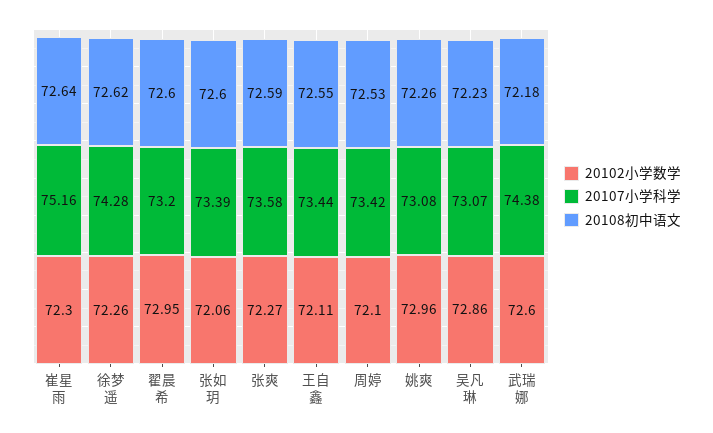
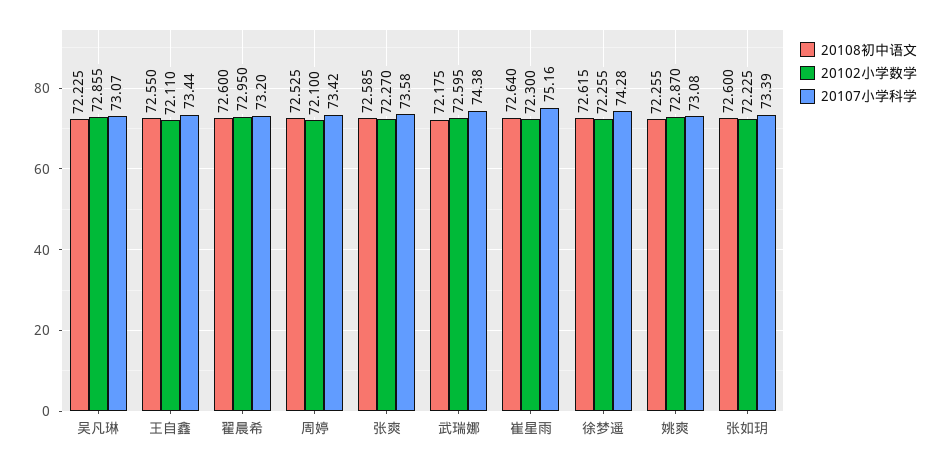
20102小学数学, 张如玥: 72.06 -> 72.225
20102小学数学, 姚爽: 72.96 -> 72.87

